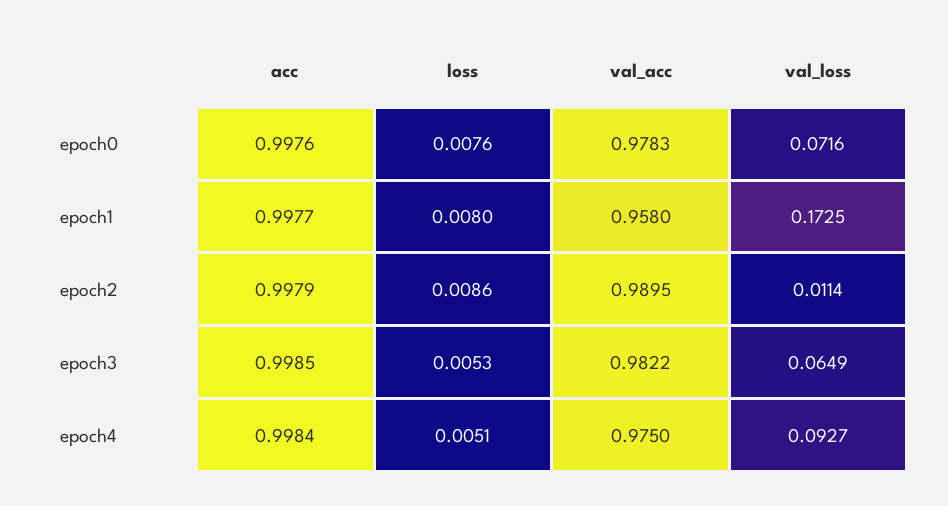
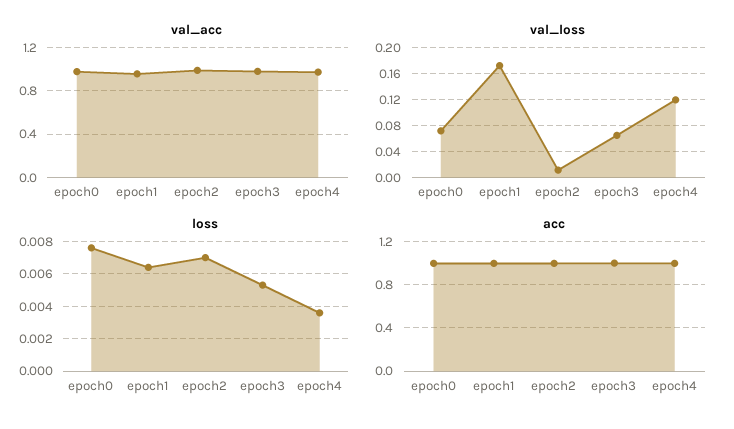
loss, epoch1: 0.008 -> 0.0065
loss, epoch2: 0.0086 -> 0.007
loss, epoch4: 0.0051 -> 0.0035
val_loss, epoch4: 0.0927 -> 0.12

